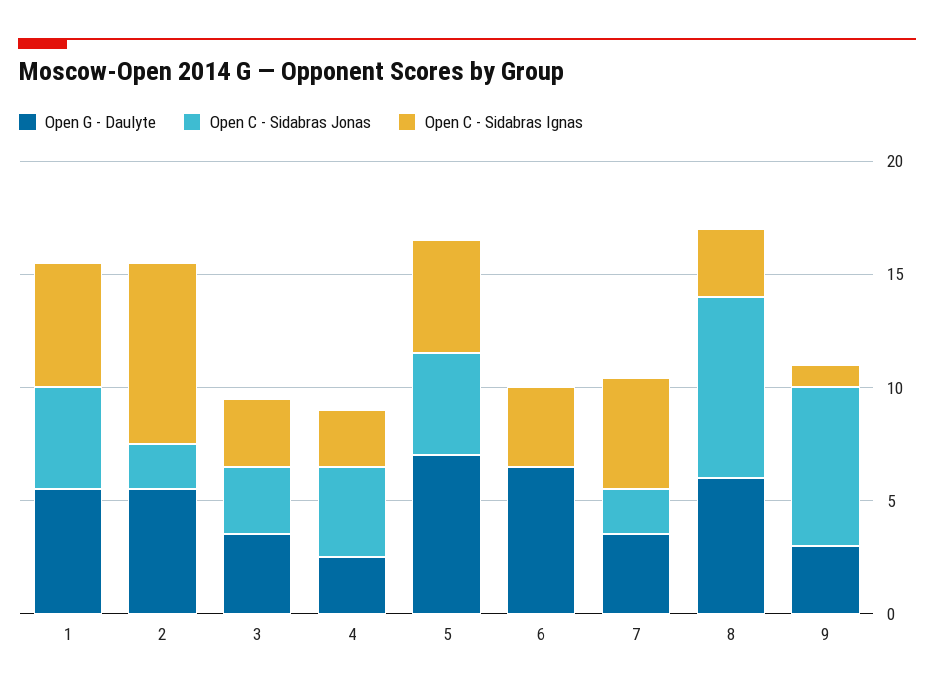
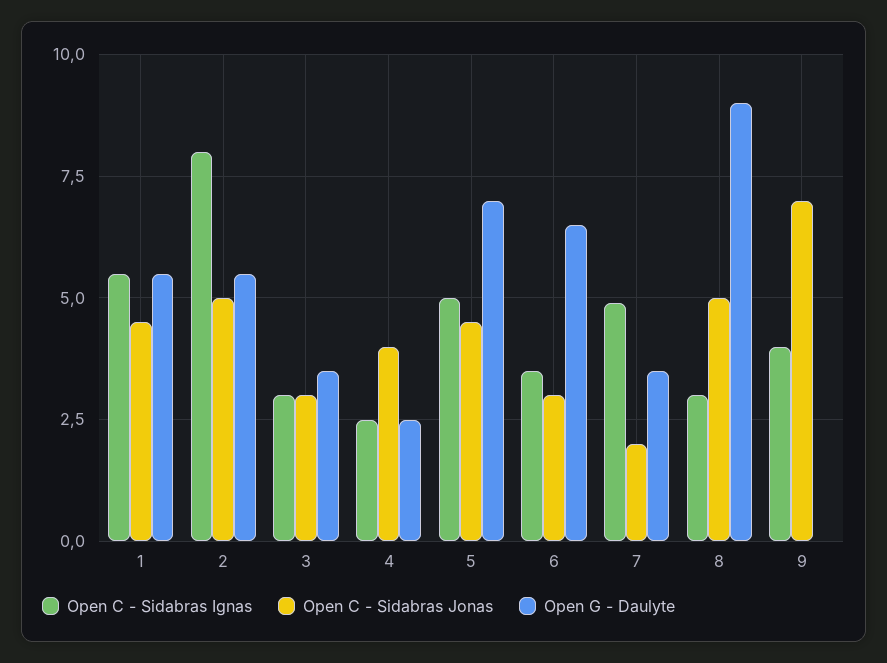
Open C - Sidabras Jonas, 2: 2 -> 5
Open C - Sidabras Jonas, 6: 0 -> 3
Open G - Daulyte, 8: 6 -> 9
Open C - Sidabras Jonas, 8: 8 -> 5
Open G - Daulyte, 9: 3 -> 0
Open C - Sidabras Ignas, 9: 1 -> 4

